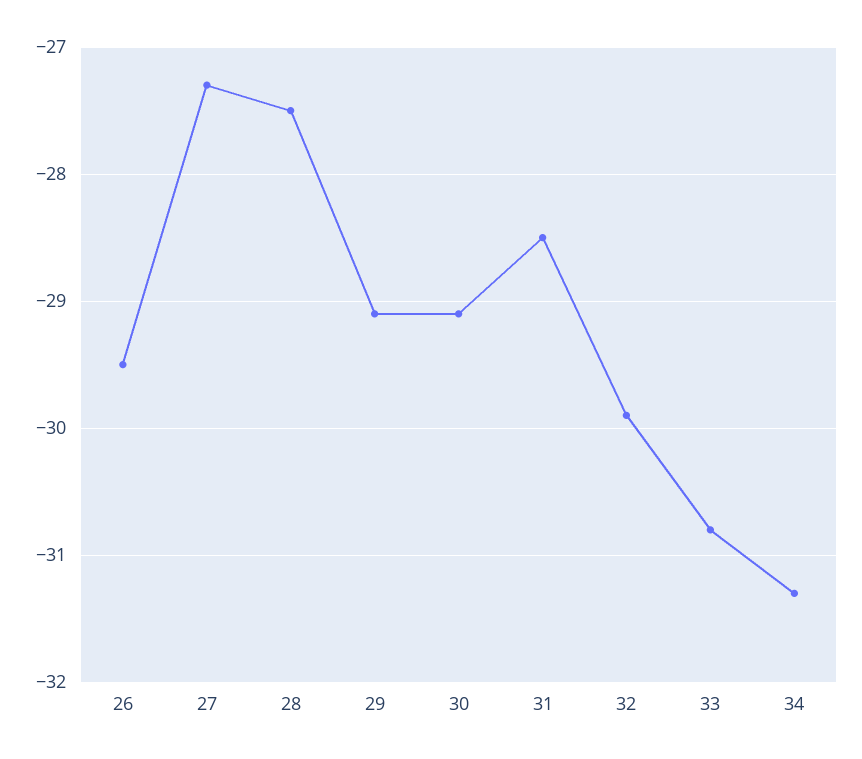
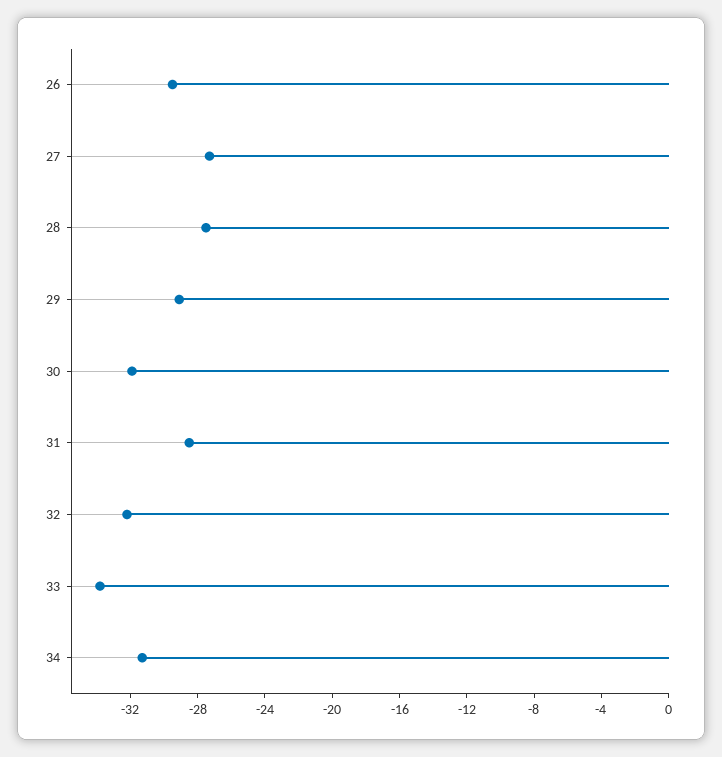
30: -29.1 -> -32
32: -29.9 -> -32
33: -30.8 -> -34

